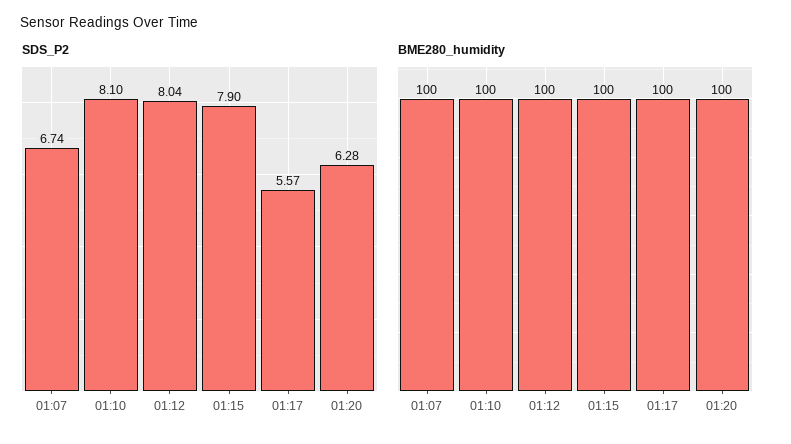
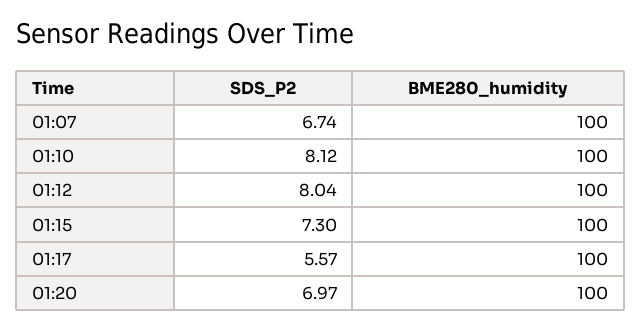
SDS_P2, 01:10: 8.1 -> 8.12
SDS_P2, 01:15: 7.9 -> 7.3
SDS_P2, 01:20: 6.28 -> 6.97

